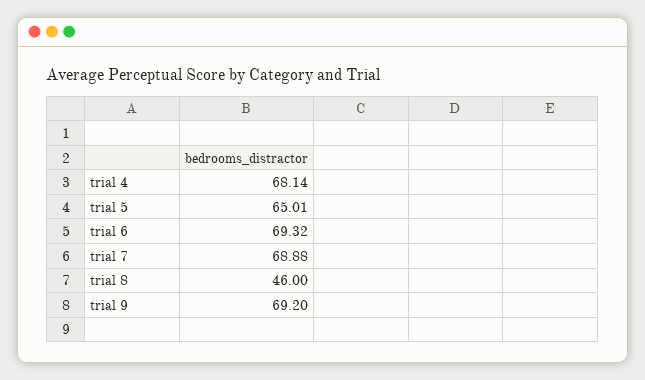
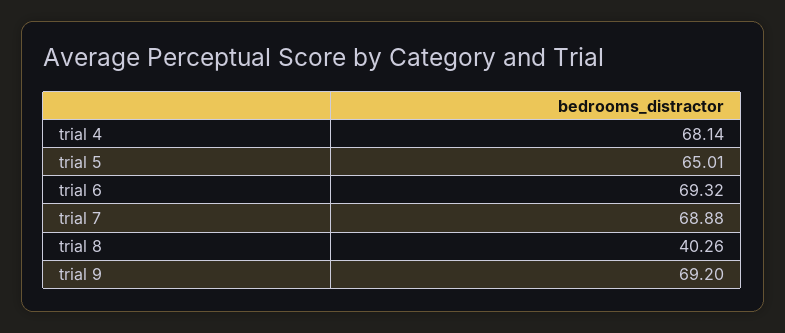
trial 8: 46 -> 40.26

